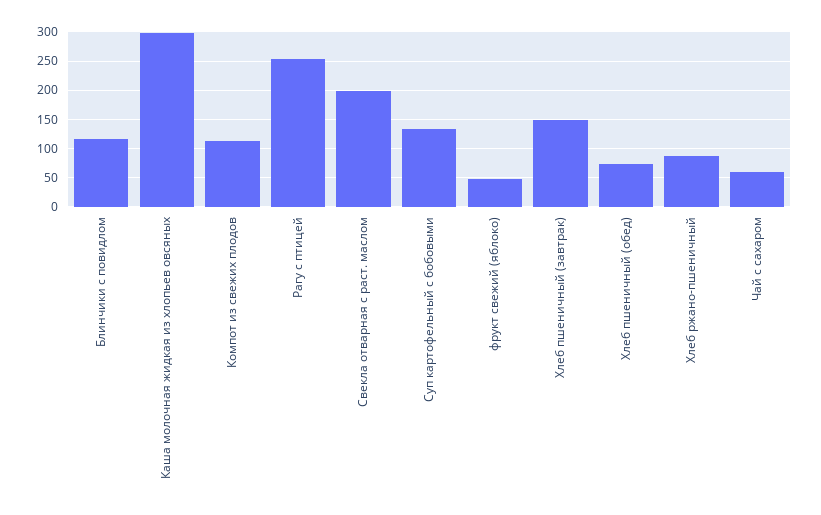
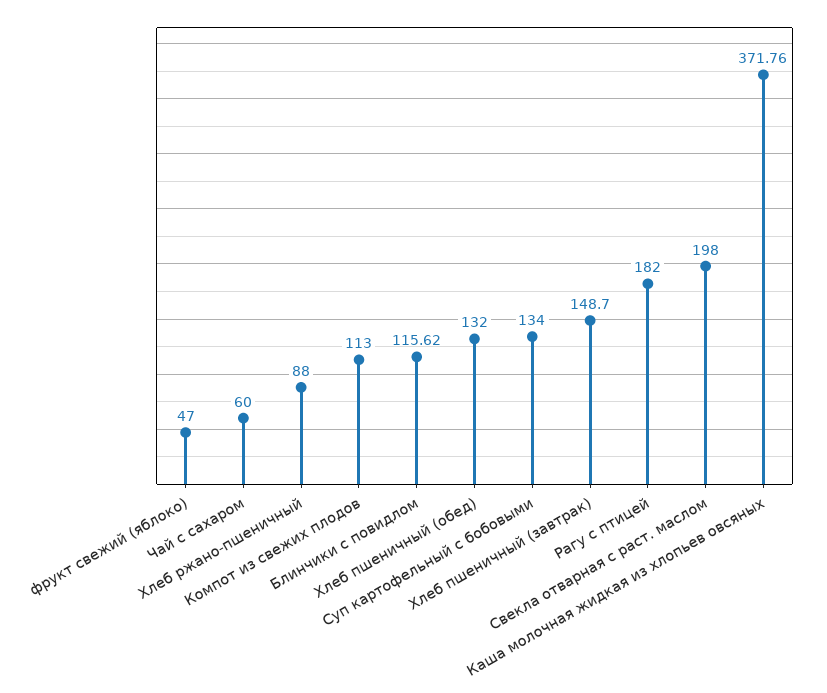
Каша молочная жидкая из хлопьев овсяных: 300 -> 371.76
Рагу с птицей: 250 -> 182
Хлеб пшеничный (обед): 75 -> 132

